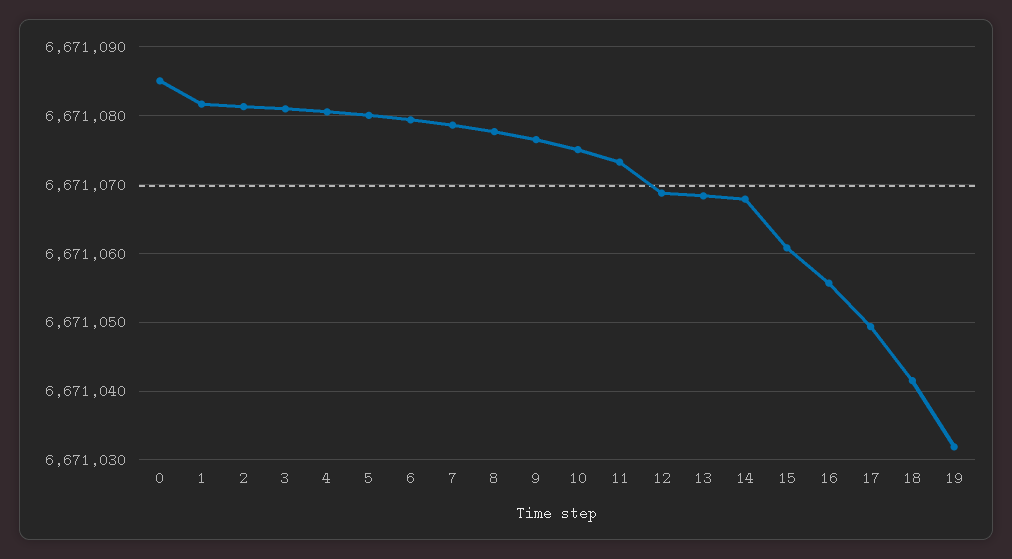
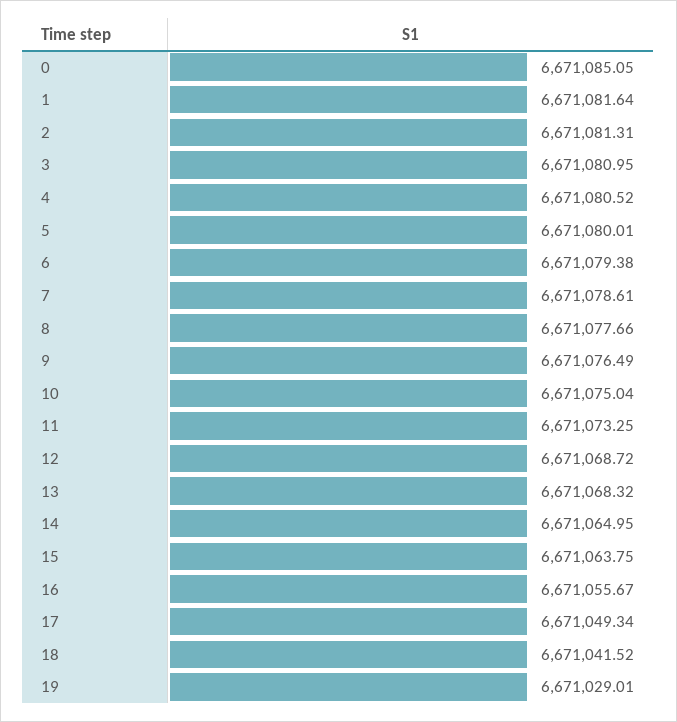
14: 6671068 -> 6671064.95
15: 6671061 -> 6671063.75
19: 6671032 -> 6671029.01

